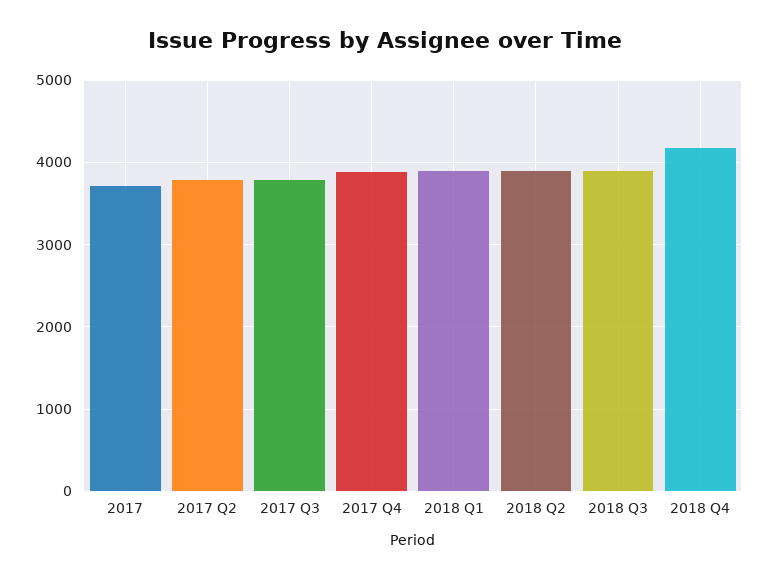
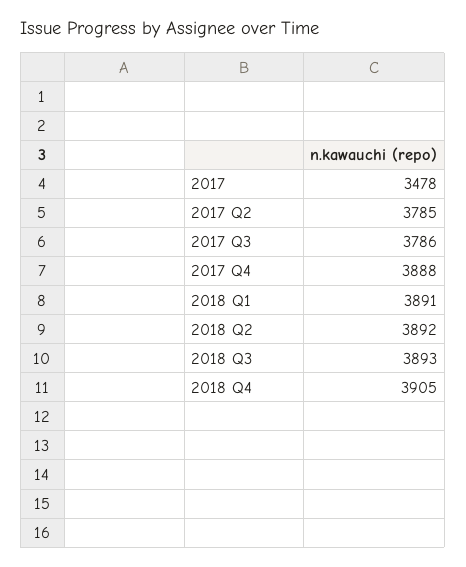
2017: 3700 -> 3478
2018 Q4: 4200 -> 3905

